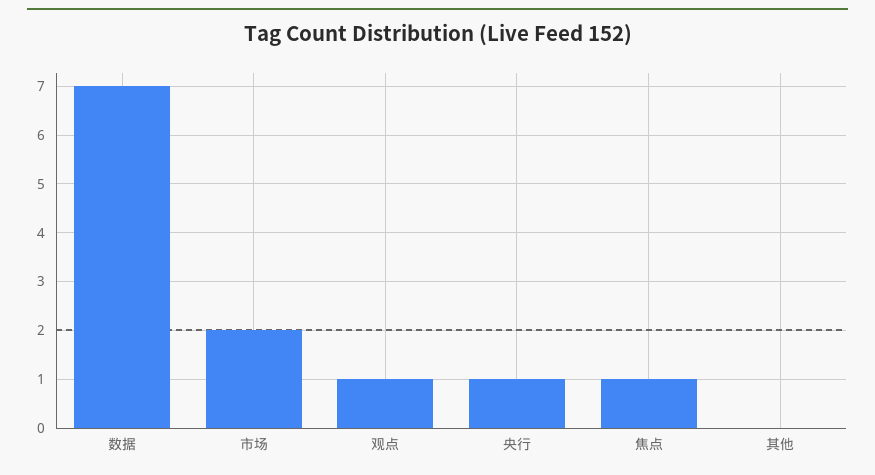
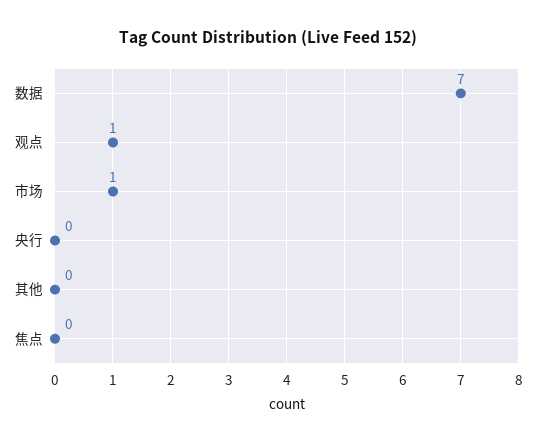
市场: 2 -> 1
央行: 1 -> 0
焦点: 1 -> 0

